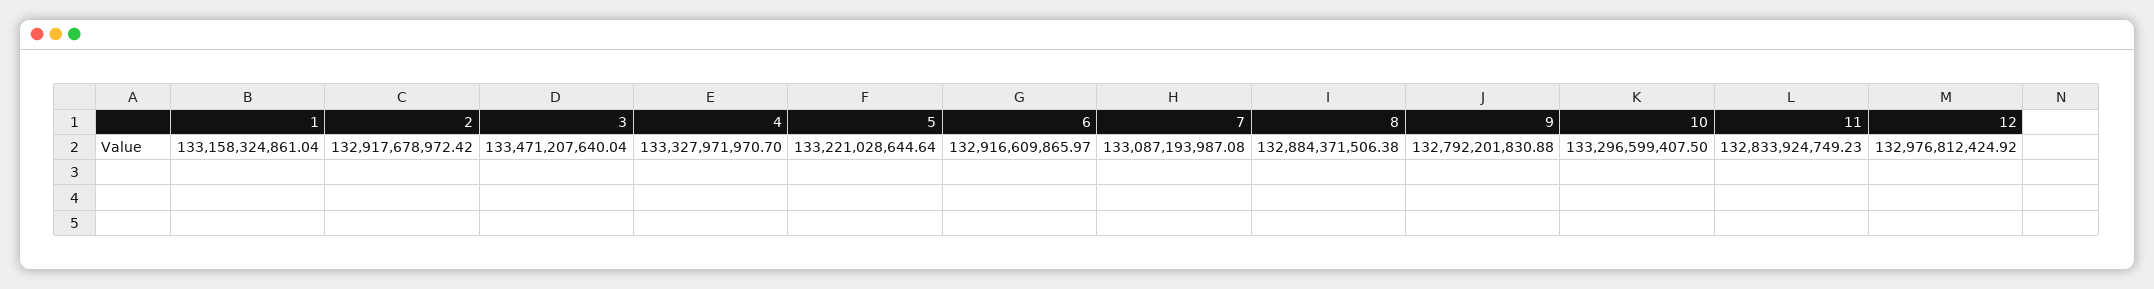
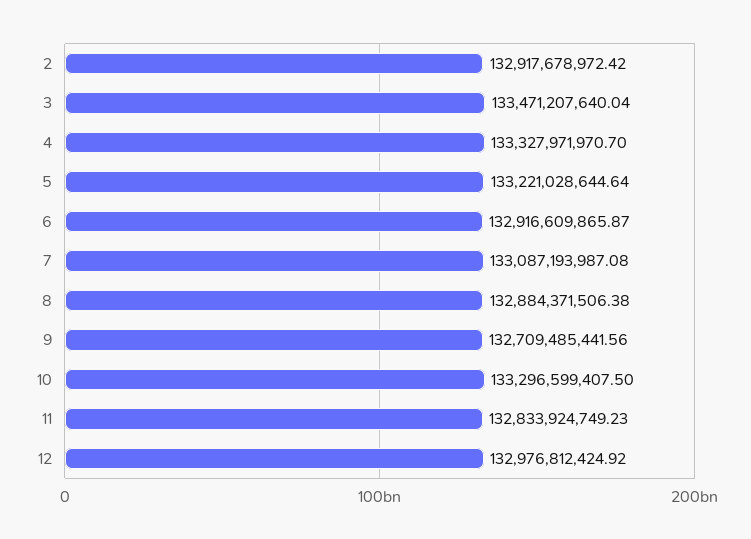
1: 133158324861.04 -> none
6: 132916609865.97 -> 132916609865.87
9: 132792201830.88 -> 132709485441.56

